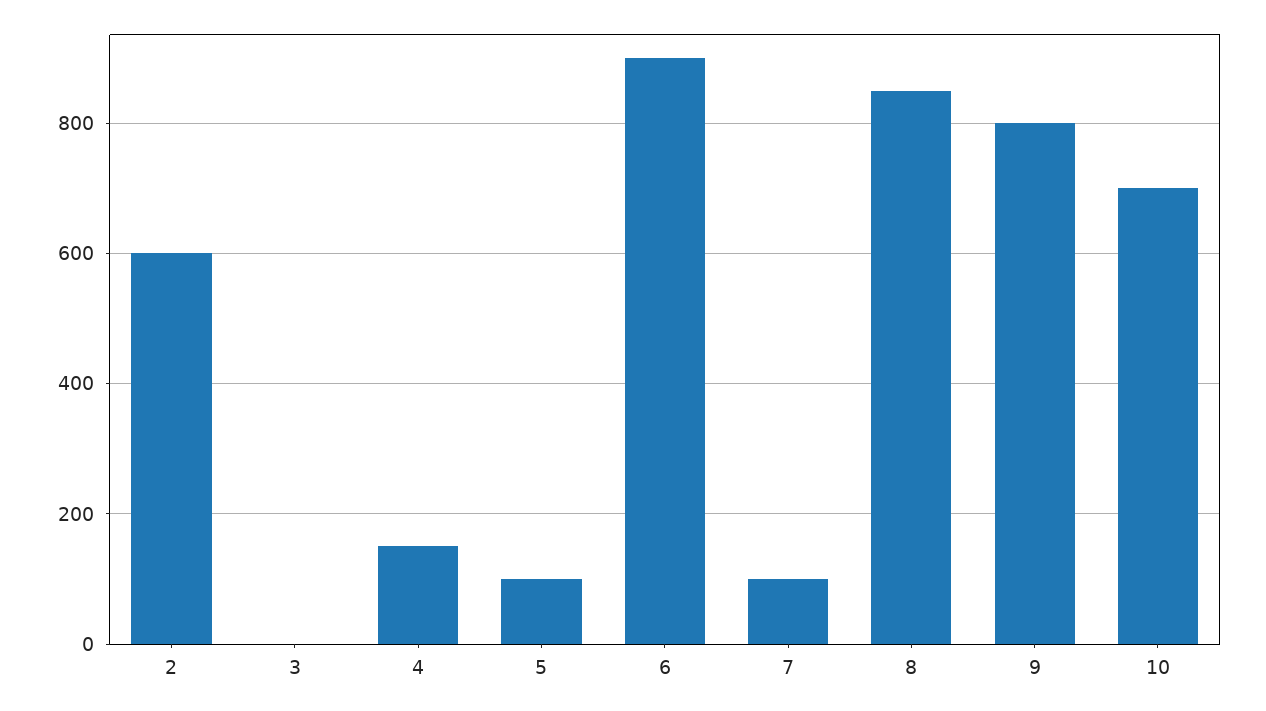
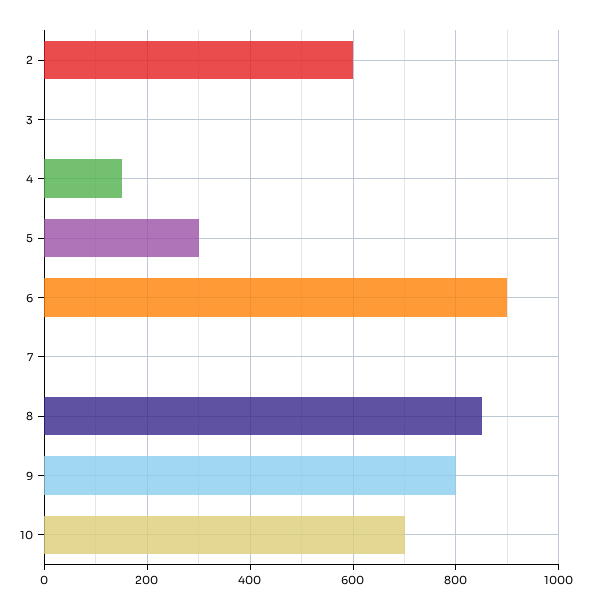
5: 100 -> 300
7: 100 -> 0

